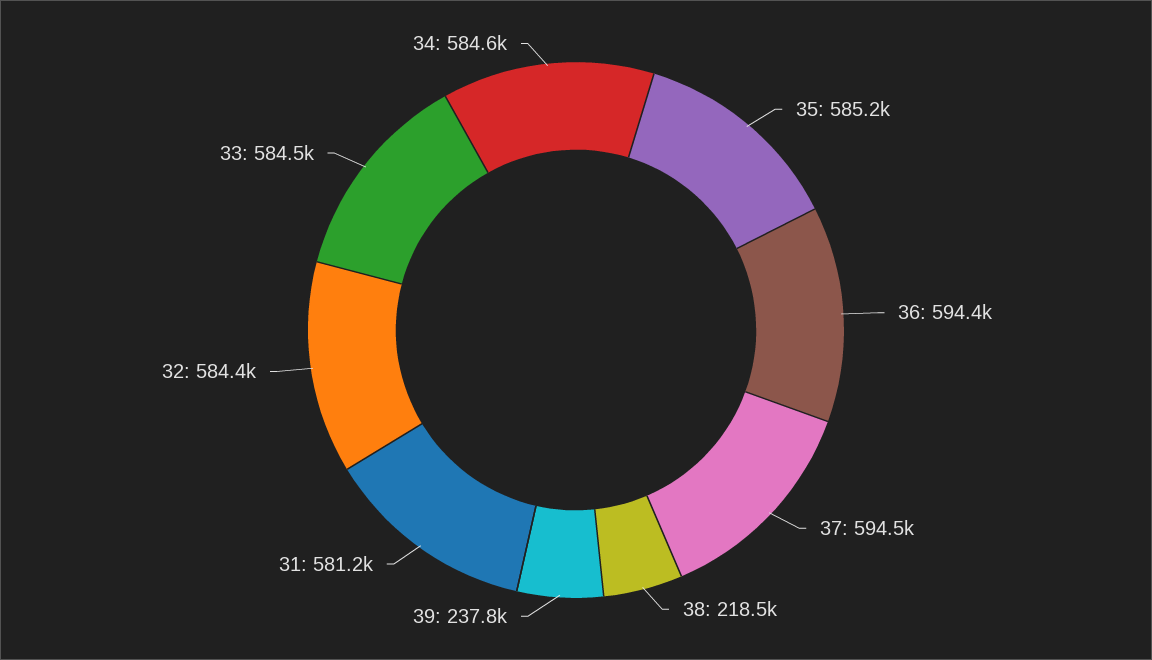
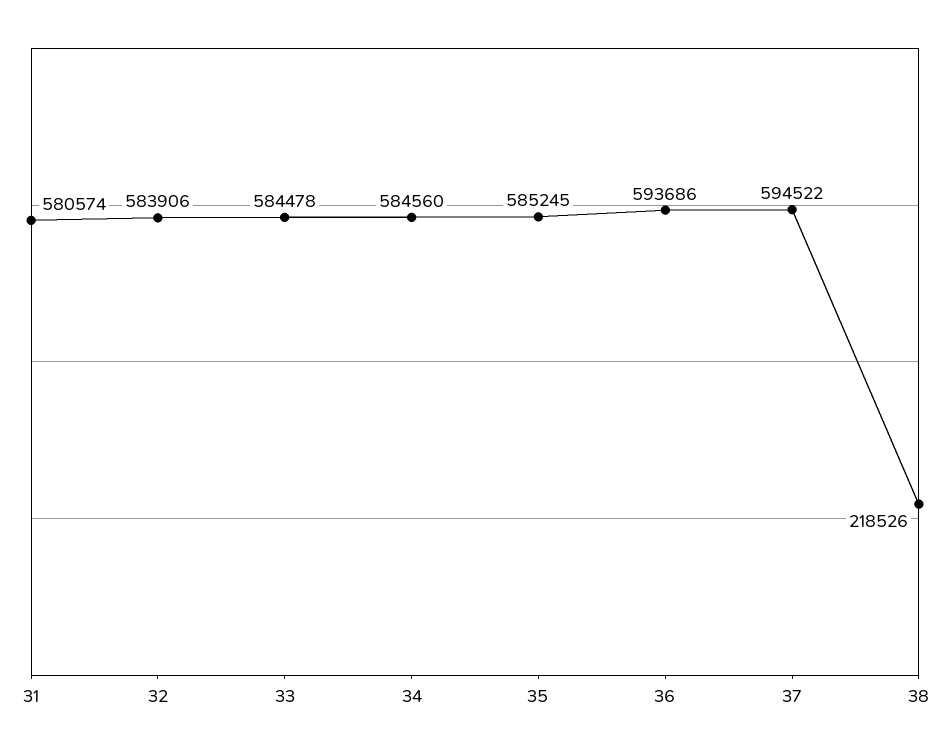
36: 594400 -> 593686
39: 237800 -> none
31: 581200 -> 580574
32: 584400 -> 583906

